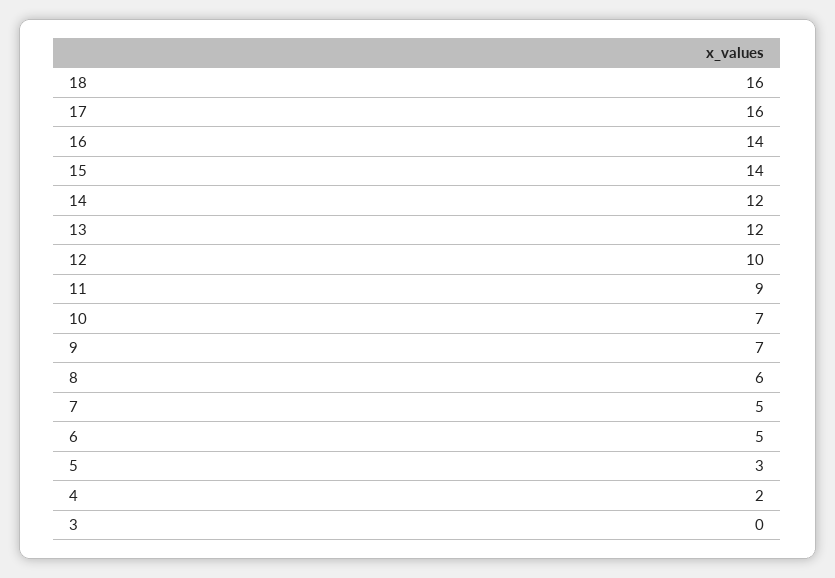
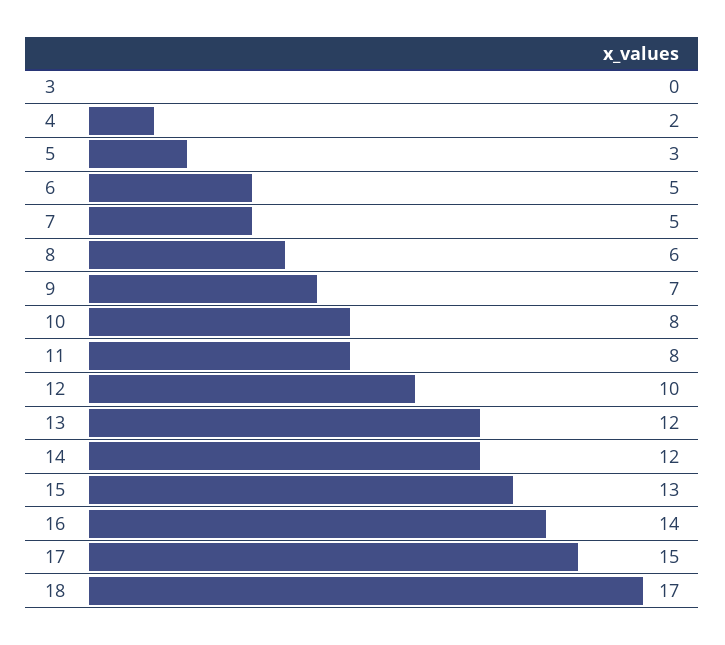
18: 16 -> 17
17: 16 -> 15
15: 14 -> 13
11: 9 -> 8
10: 7 -> 8

